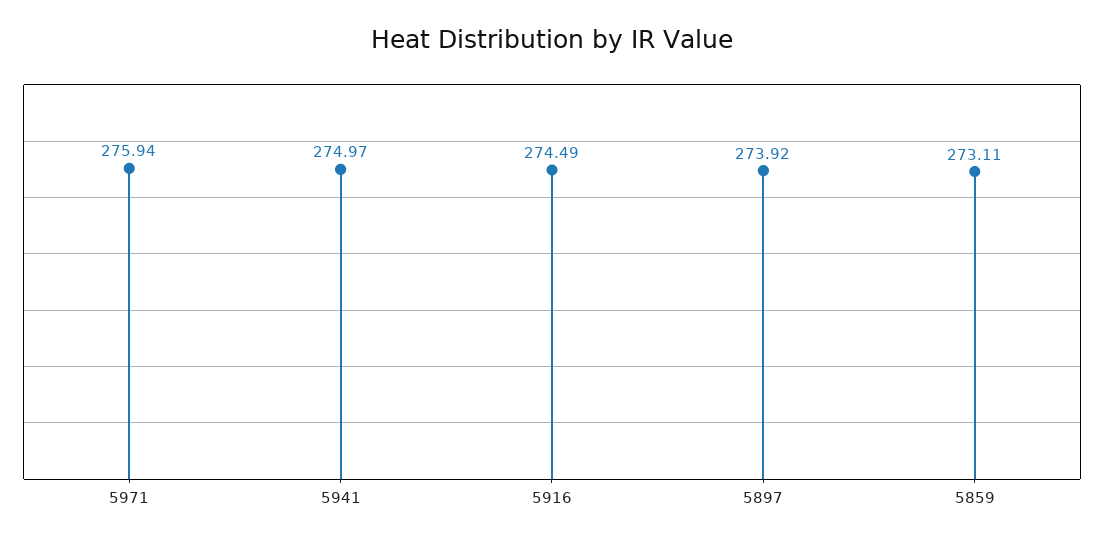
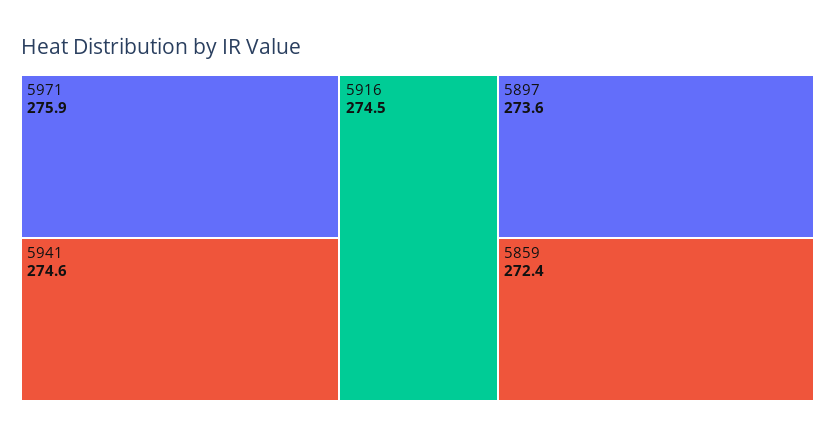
5941: 274.97 -> 274.6
5897: 273.92 -> 273.6
5859: 273.11 -> 272.4

